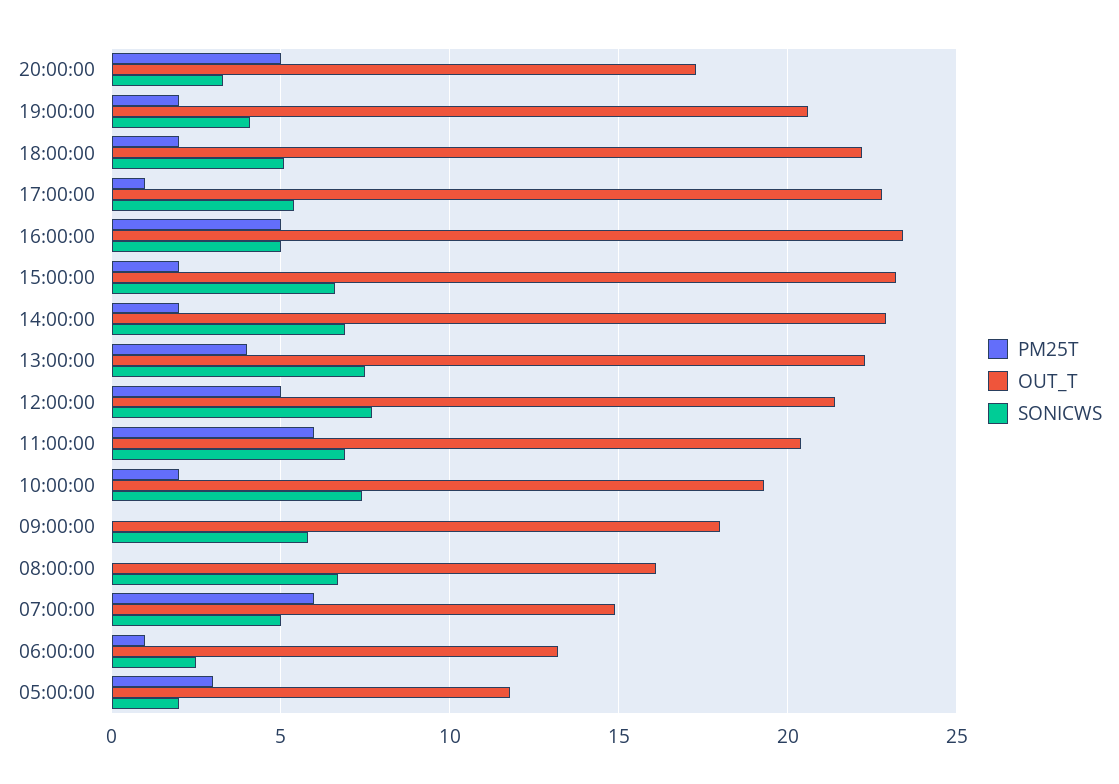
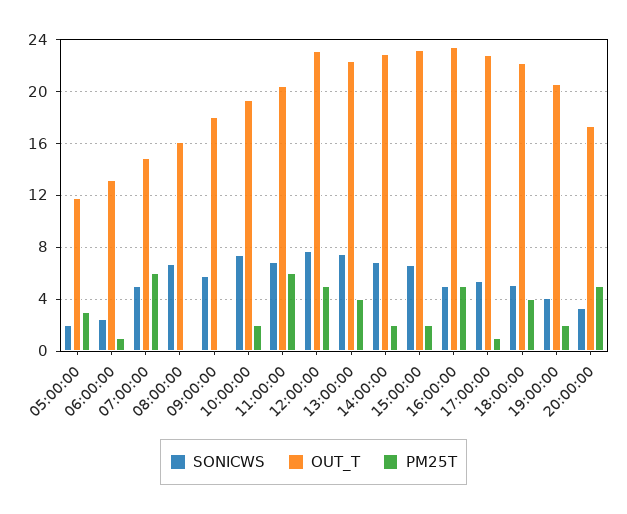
PM25T, 18:00:00: 2 -> 4
OUT_T, 12:00:00: 21.5 -> 23

